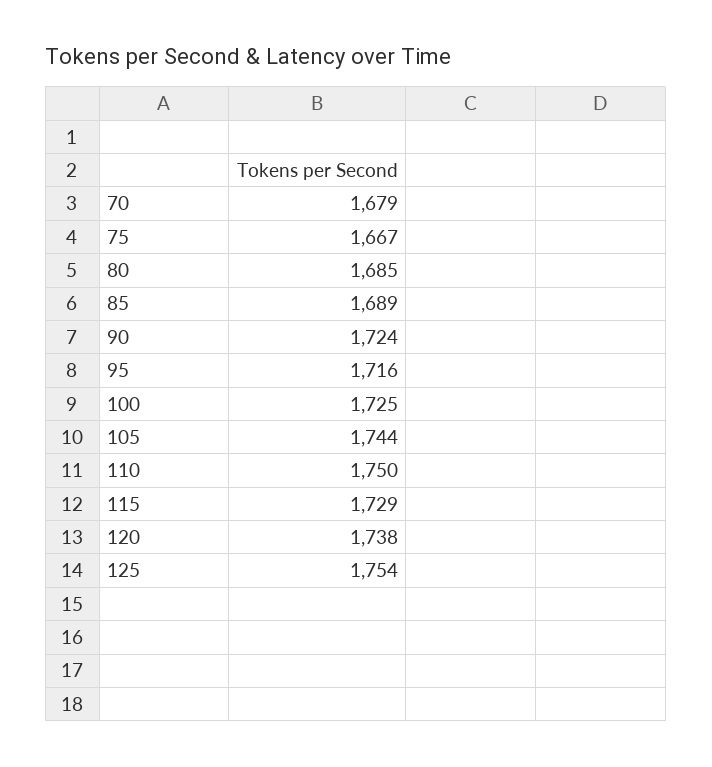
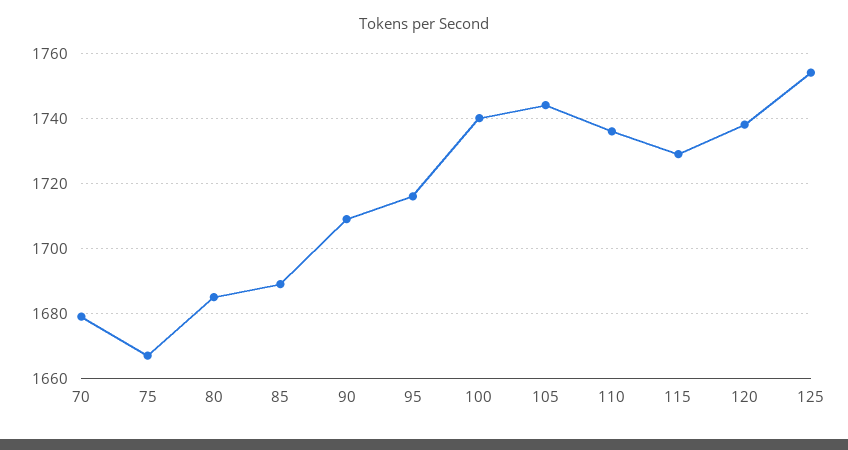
90: 1724 -> 1710
100: 1725 -> 1740
110: 1750 -> 1735

